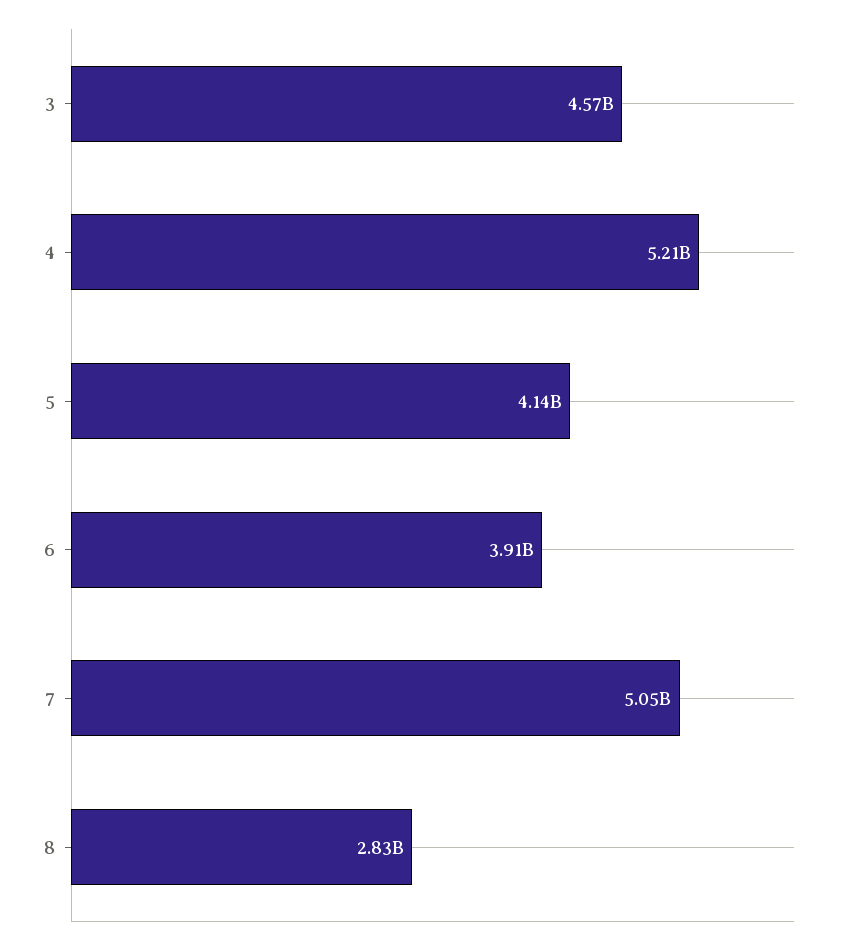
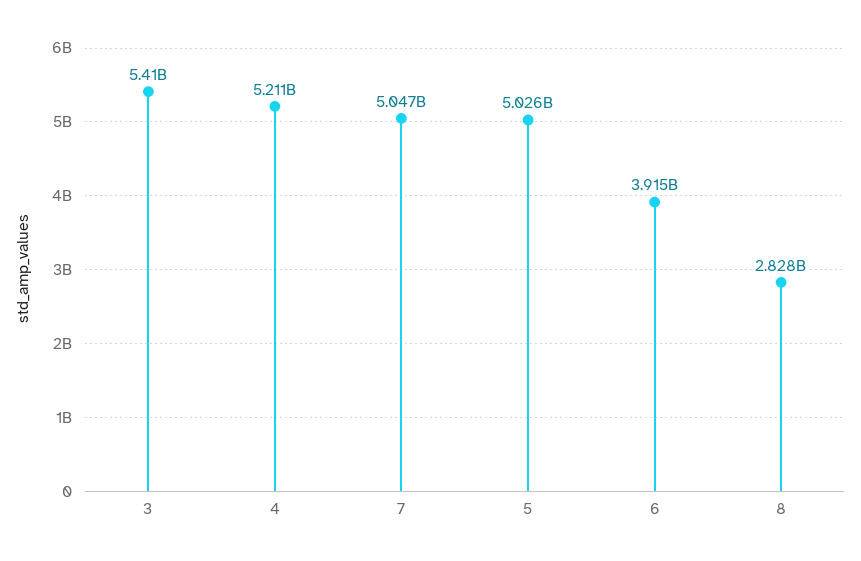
3: 4570000000 -> 5410000000
5: 4140000000 -> 5026000000

